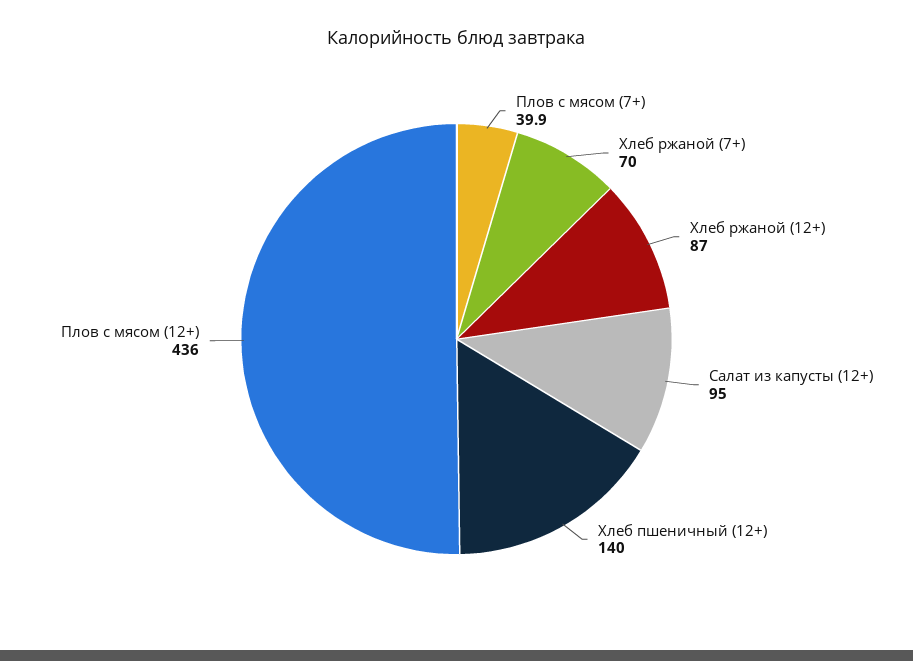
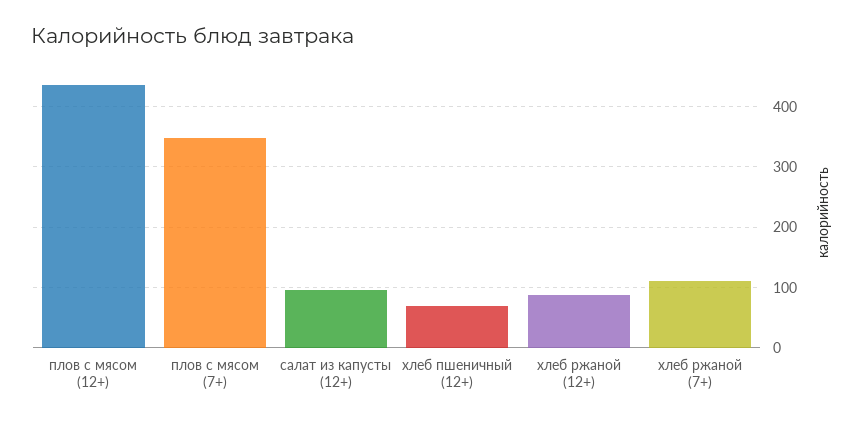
Плов с мясом (7+): 39.9 -> 350
Хлеб ржаной (7+): 70 -> 110
Хлеб пшеничный (12+): 140 -> 70

